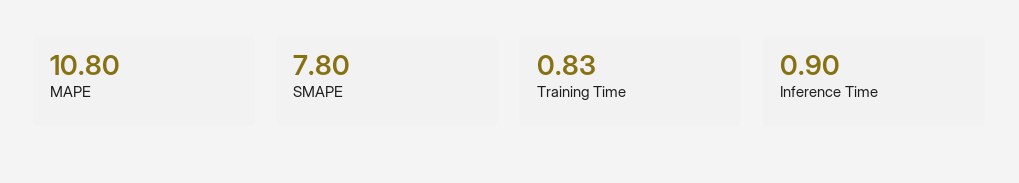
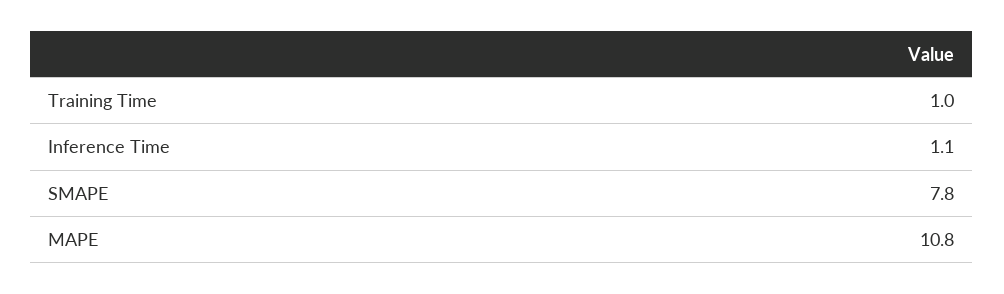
Training Time: 0.83 -> 1
Inference Time: 0.9 -> 1.1

